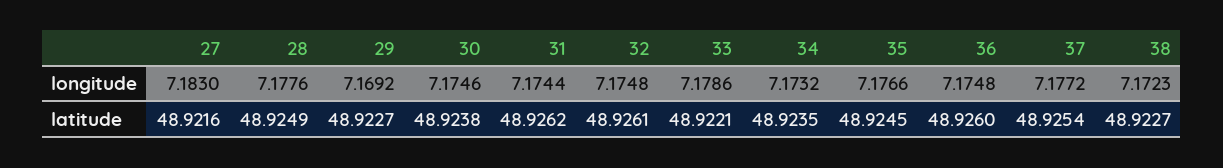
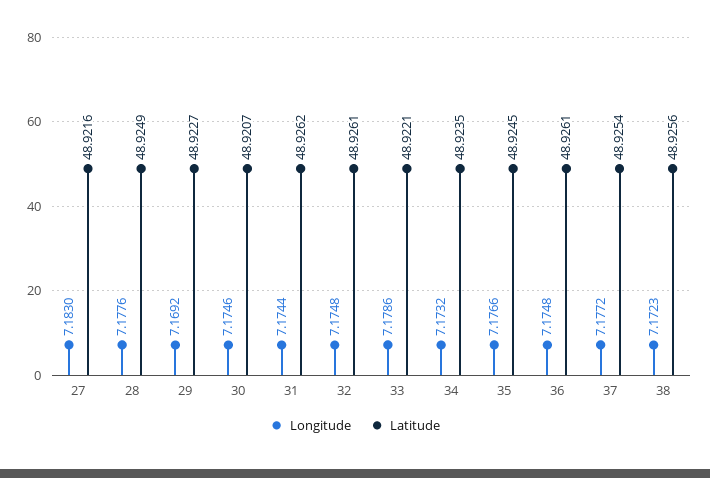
latitude, 30: 48.9238 -> 48.9207
latitude, 36: 48.926 -> 48.9261
latitude, 38: 48.9227 -> 48.9256

